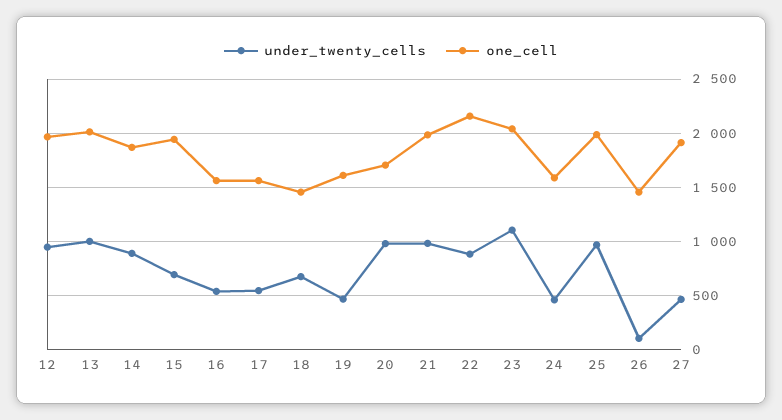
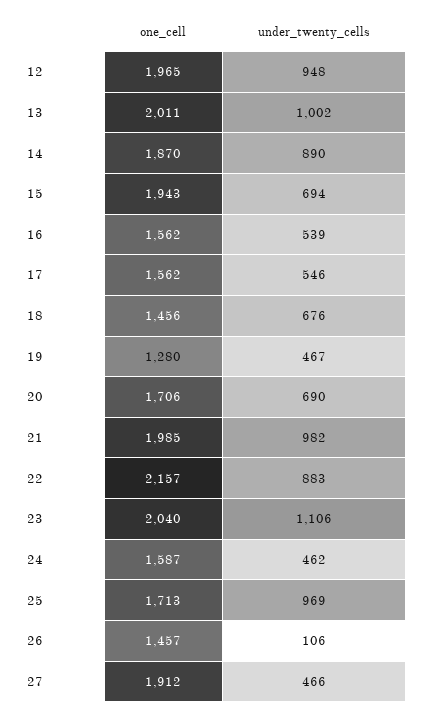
one_cell, 19: 1600 -> 1280
under_twenty_cells, 20: 1000 -> 690
one_cell, 25: 2000 -> 1713

